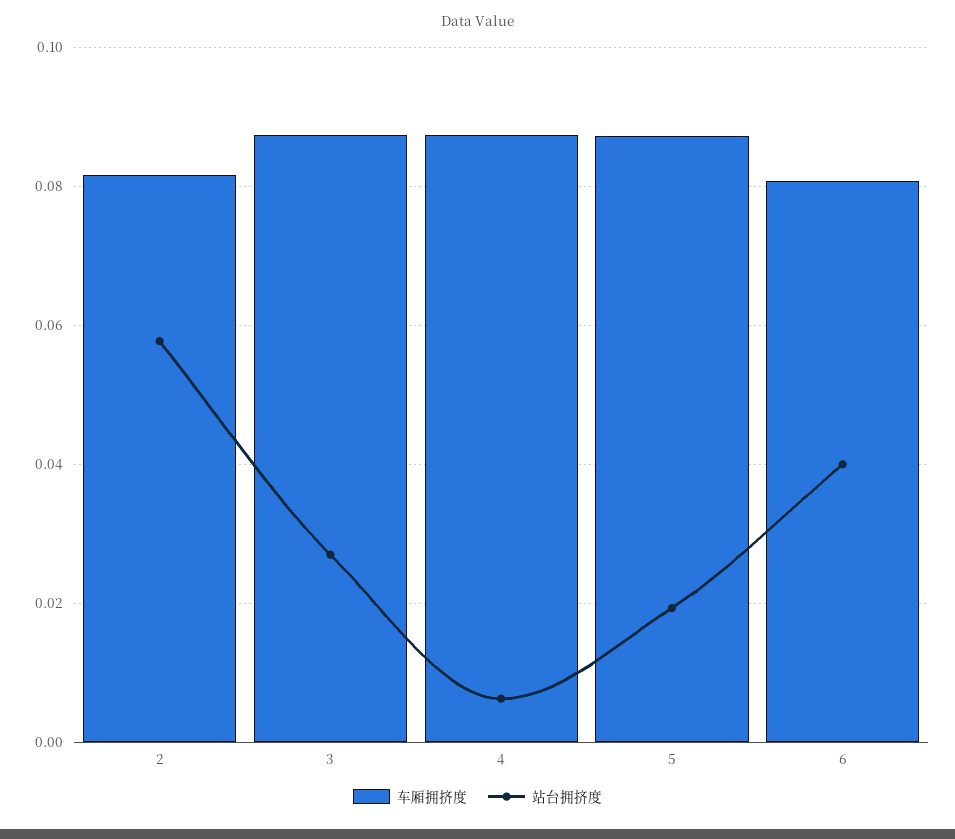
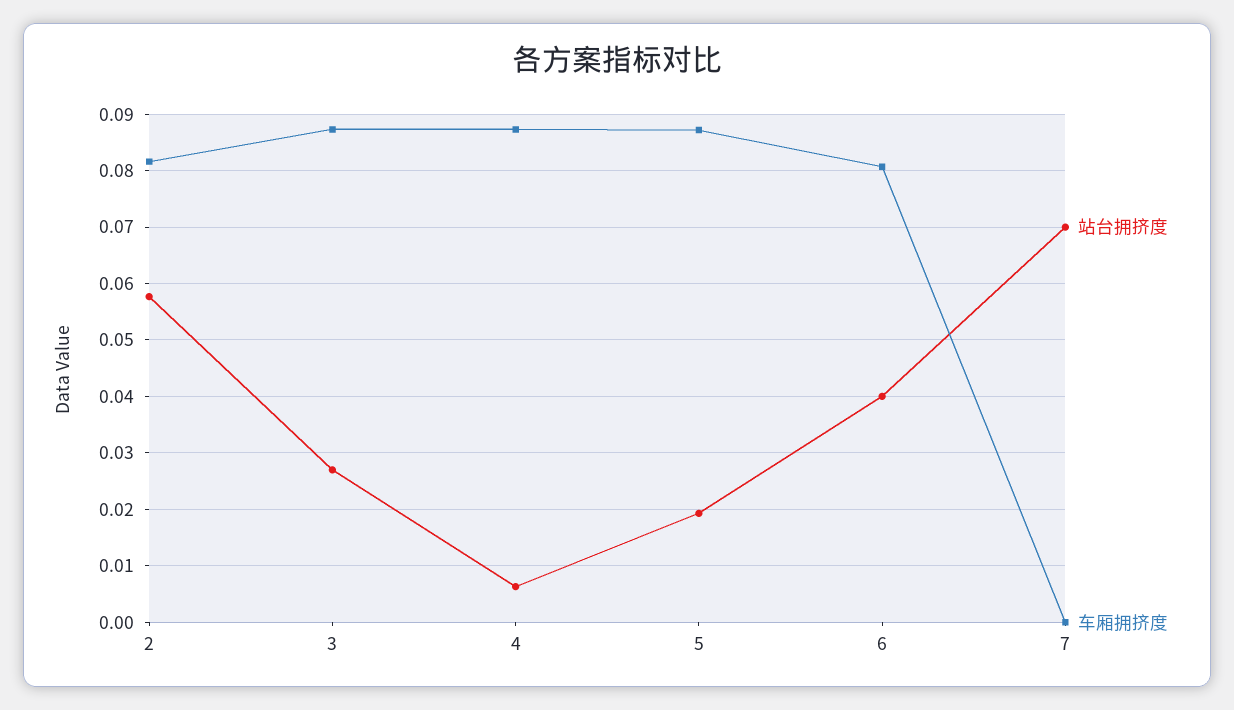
站台拥挤度, 7: none -> 0.07
车厢拥挤度, 7: none -> 0

